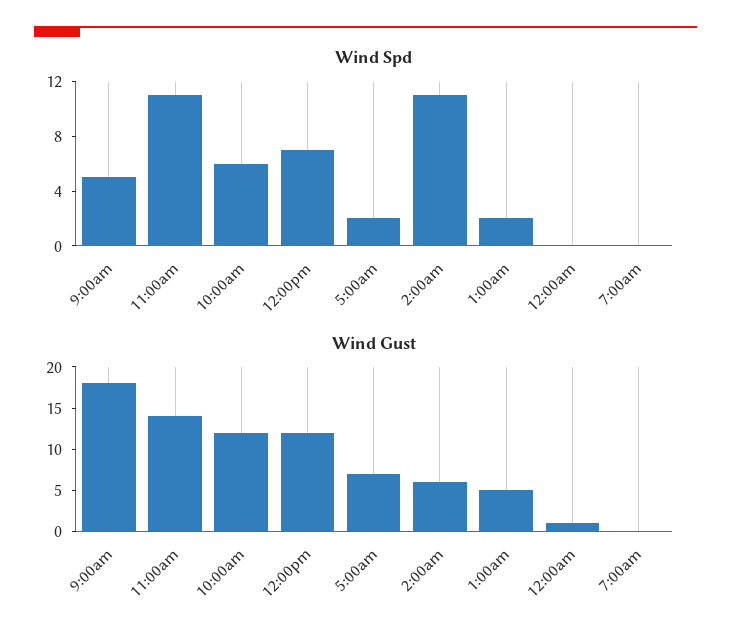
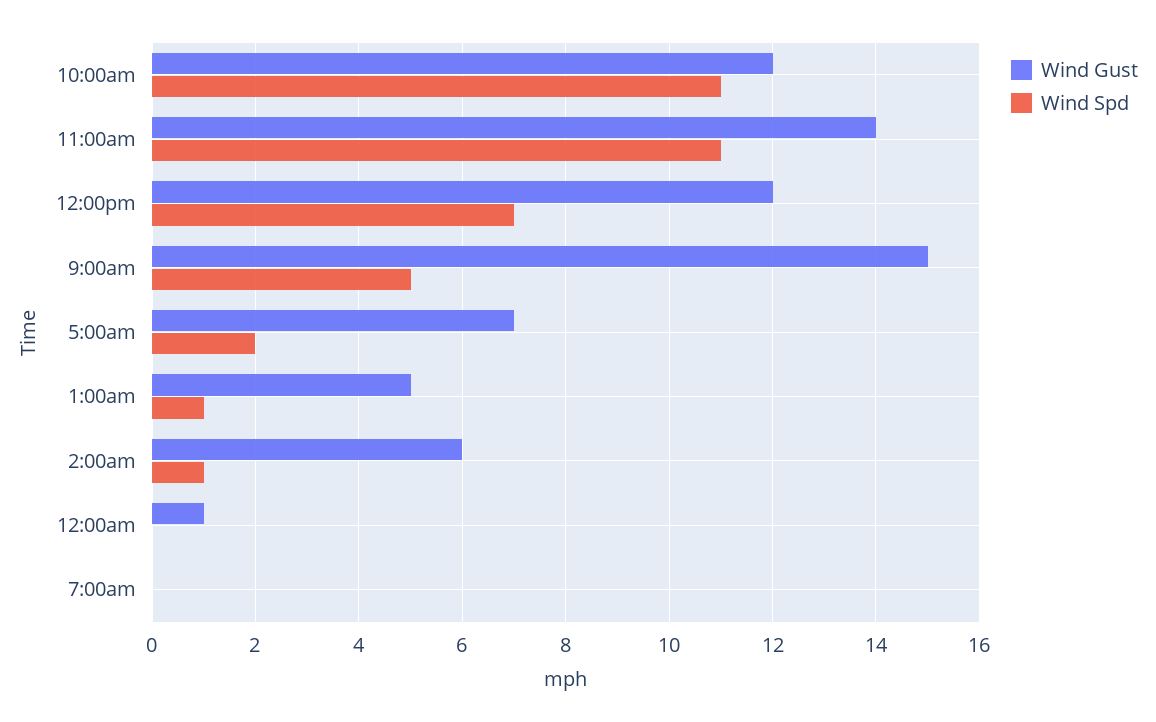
Wind Spd, 10:00am: 6 -> 11
Wind Spd, 2:00am: 11 -> 1
Wind Spd, 1:00am: 2 -> 1
Wind Gust, 9:00am: 18 -> 15

